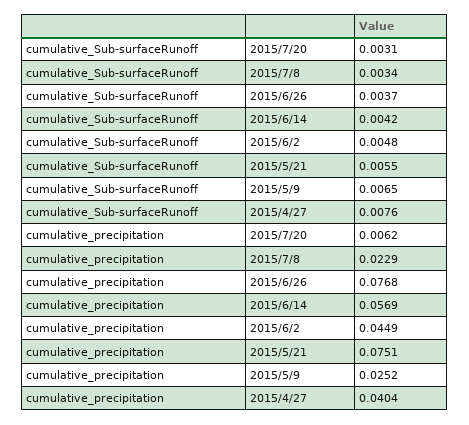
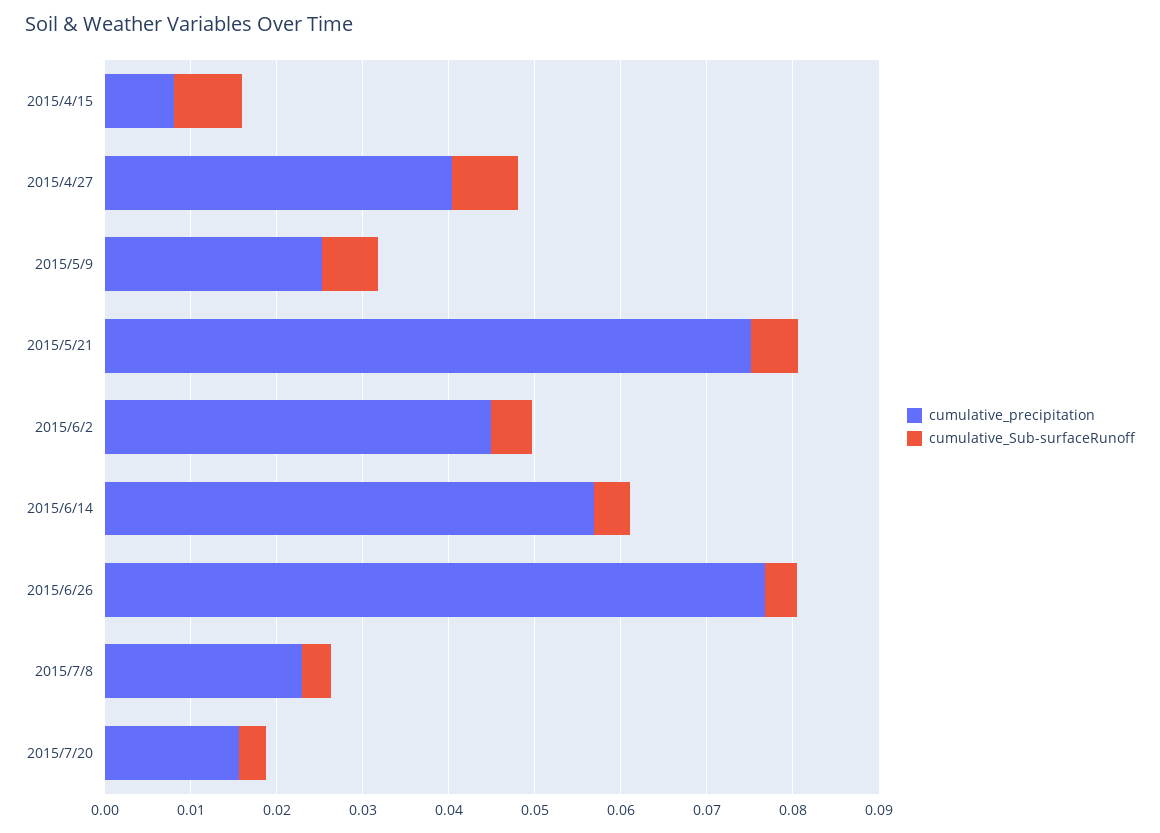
cumulative_precipitation, 2015/7/20: 0.0062 -> 0.016
cumulative_precipitation, 2015/4/15: none -> 0.008
cumulative_Sub-surfaceRunoff, 2015/4/15: none -> 0.008

